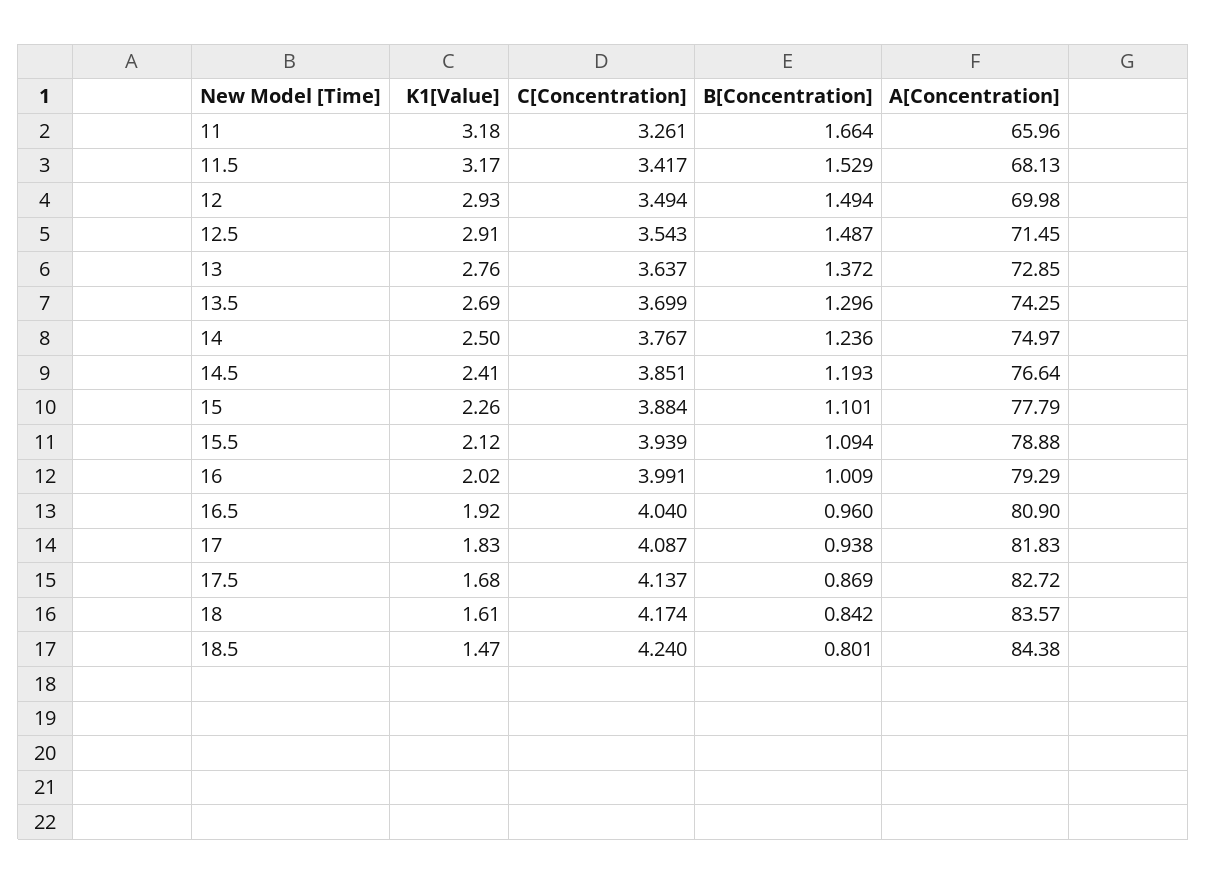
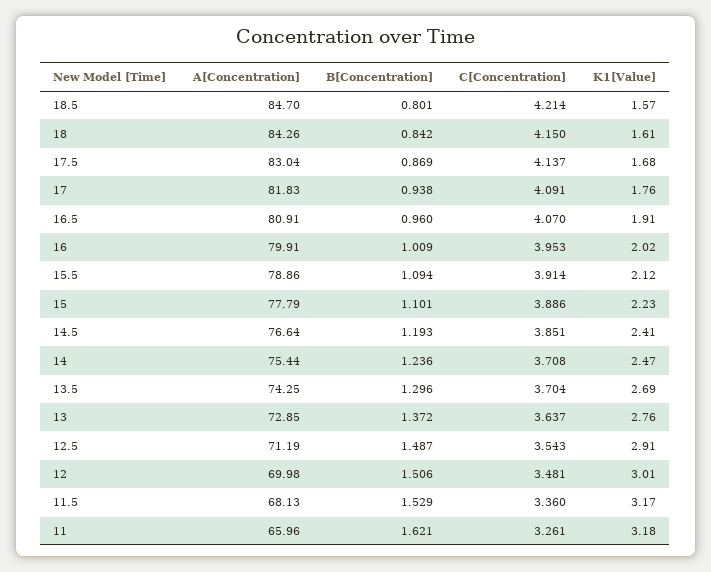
B[Concentration], 11: 1.664 -> 1.621
C[Concentration], 11.5: 3.417 -> 3.36
K1[Value], 12: 2.93 -> 3.01
C[Concentration], 12: 3.494 -> 3.481
B[Concentration], 12: 1.494 -> 1.506
A[Concentration], 12.5: 71.45 -> 71.19
C[Concentration], 13.5: 3.699 -> 3.704
K1[Value], 14: 2.5 -> 2.47
C[Concentration], 14: 3.767 -> 3.708
A[Concentration], 14: 74.97 -> 75.44
K1[Value], 15: 2.26 -> 2.23
C[Concentration], 15: 3.884 -> 3.886
C[Concentration], 15.5: 3.939 -> 3.914
A[Concentration], 15.5: 78.88 -> 78.86
C[Concentration], 16: 3.991 -> 3.953
A[Concentration], 16: 79.29 -> 79.91
K1[Value], 16.5: 1.92 -> 1.91
C[Concentration], 16.5: 4.04 -> 4.07
A[Concentration], 16.5: 80.9 -> 80.91
K1[Value], 17: 1.83 -> 1.76
C[Concentration], 17: 4.087 -> 4.091
A[Concentration], 17.5: 82.72 -> 83.04
C[Concentration], 18: 4.174 -> 4.15
A[Concentration], 18: 83.57 -> 84.26
K1[Value], 18.5: 1.47 -> 1.57
C[Concentration], 18.5: 4.24 -> 4.214
A[Concentration], 18.5: 84.38 -> 84.7

